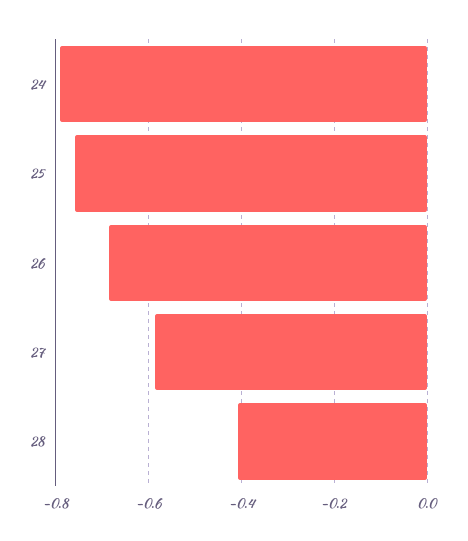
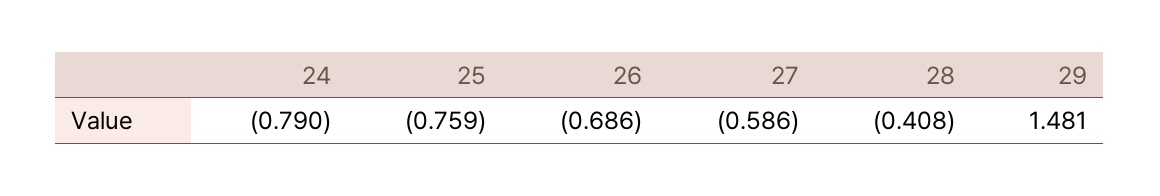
29: none -> 1.481

